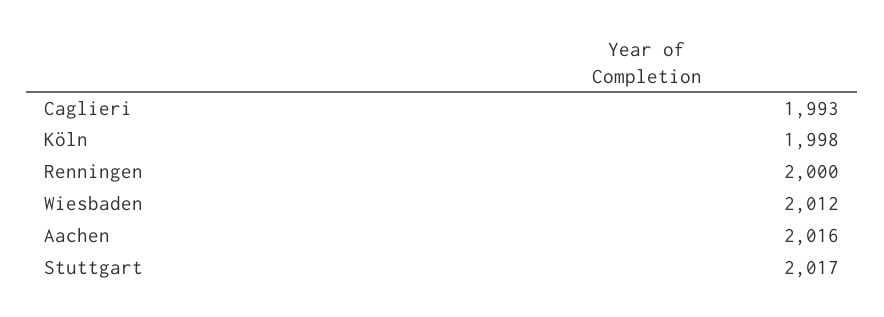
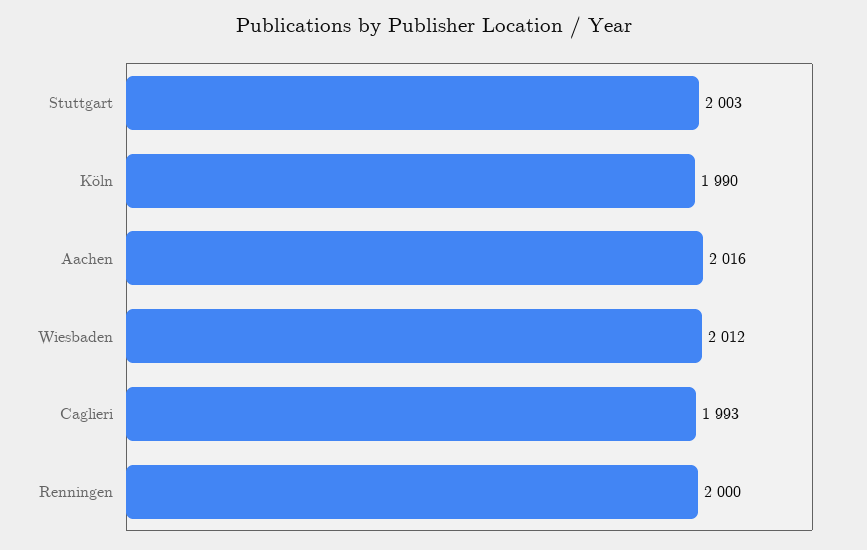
Köln: 1998 -> 1990
Stuttgart: 2017 -> 2003

